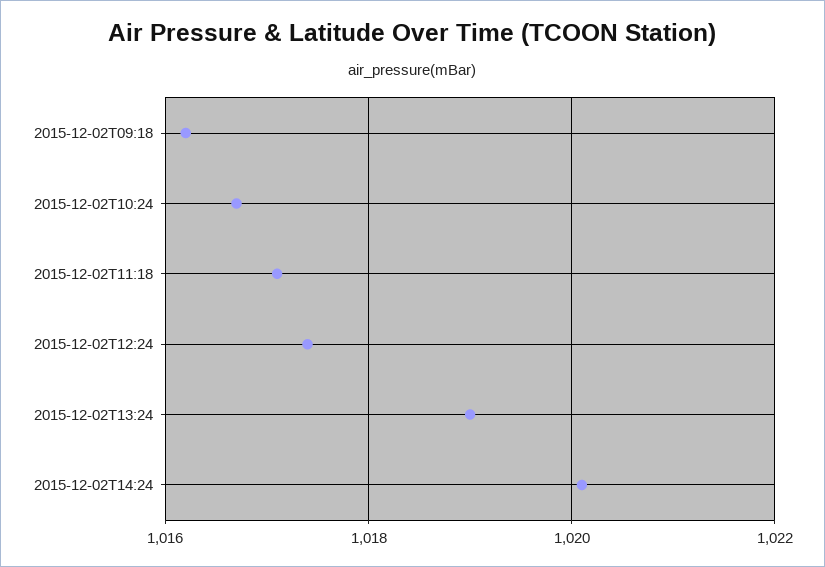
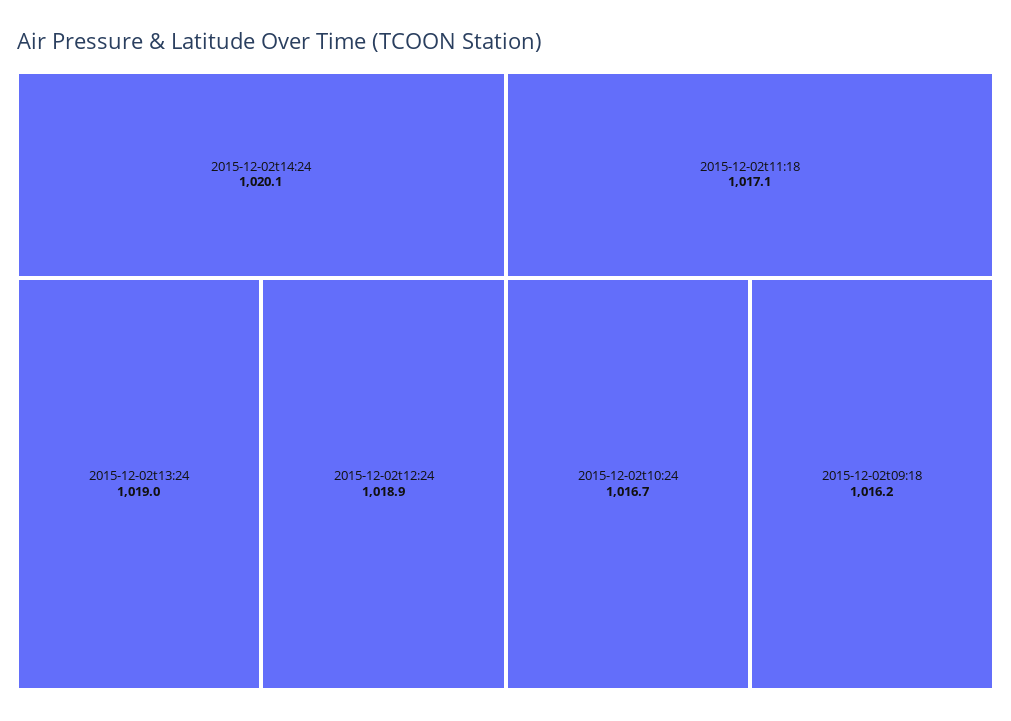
2015-12-02T12:24: 1017.5 -> 1018.9

